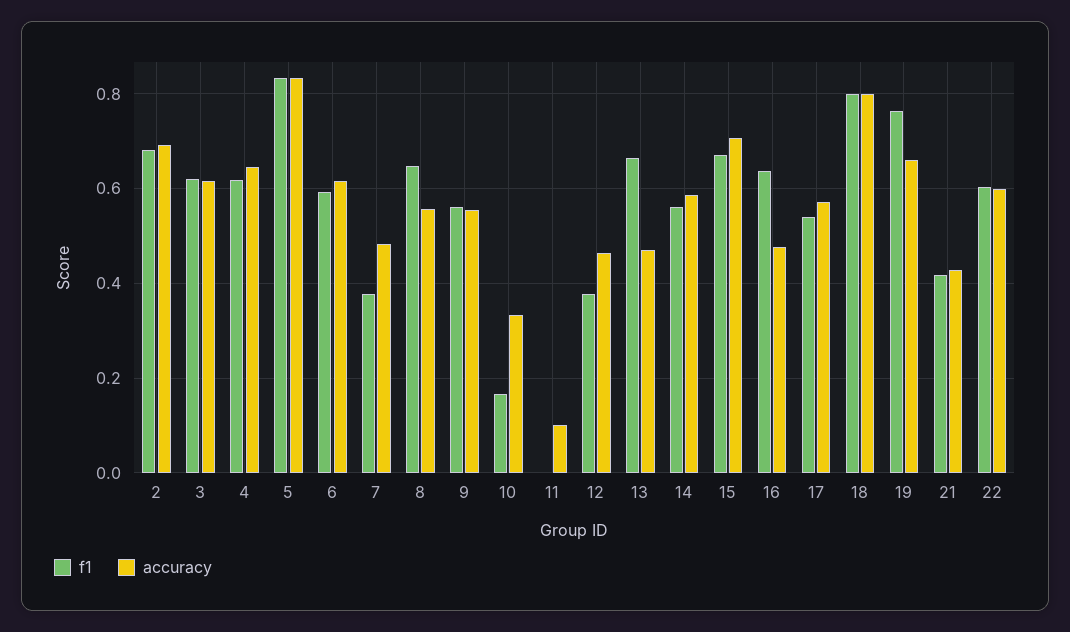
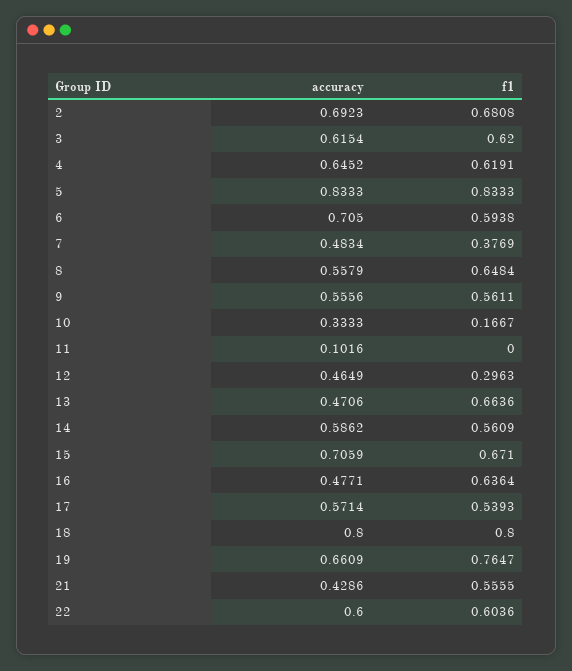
accuracy, 6: 0.62 -> 0.705
f1, 12: 0.38 -> 0.2963
f1, 21: 0.42 -> 0.5555

